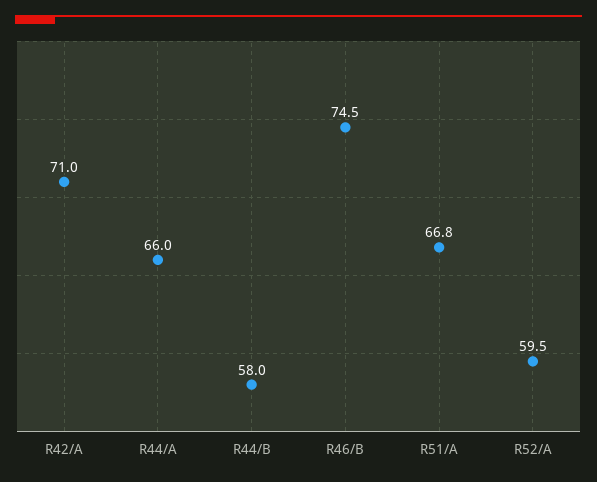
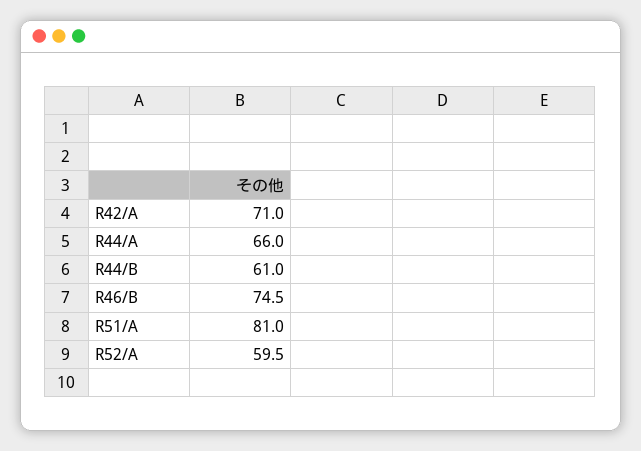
R44/B: 58 -> 61
R51/A: 66.8 -> 81

